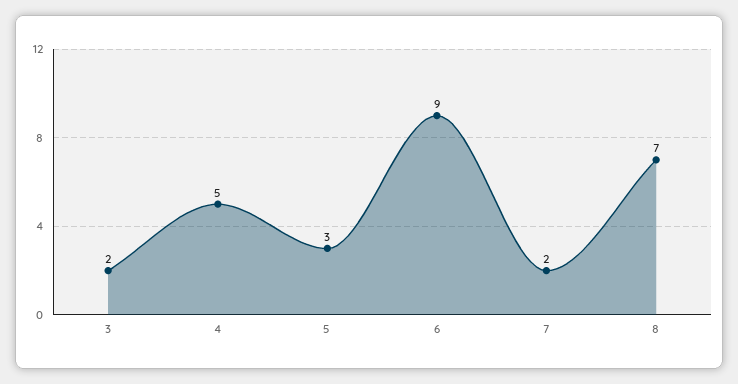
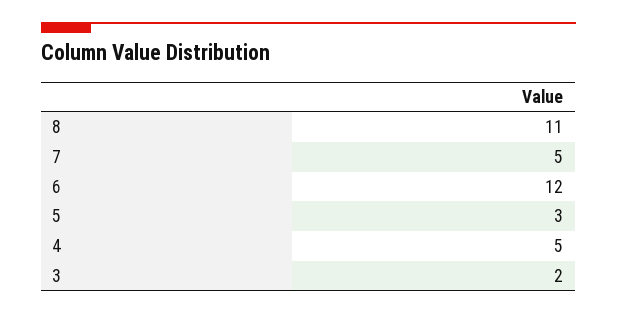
6: 9 -> 12
7: 2 -> 5
8: 7 -> 11

